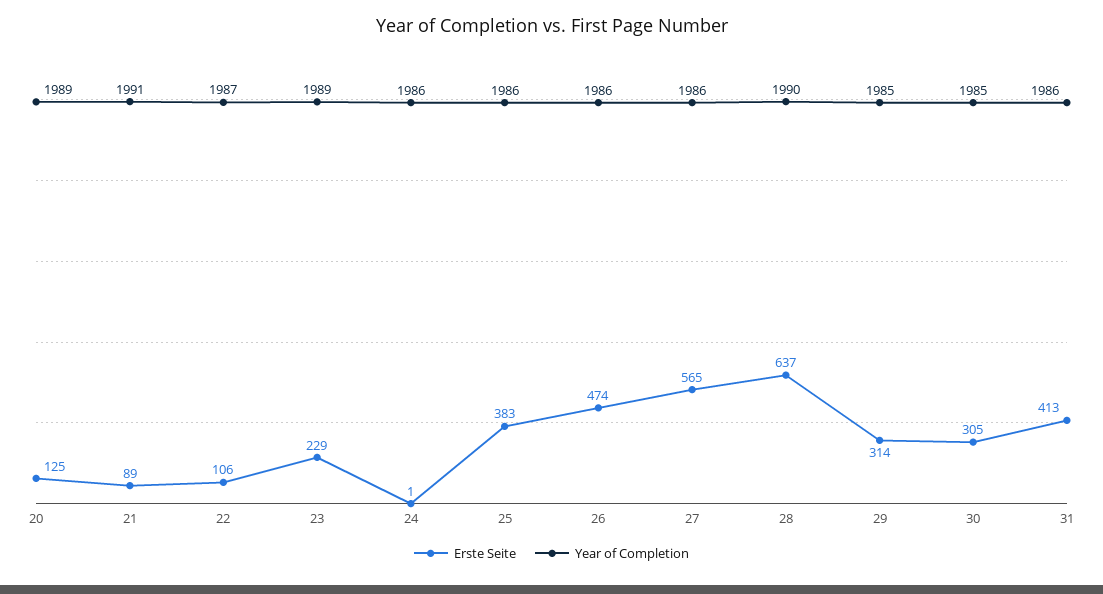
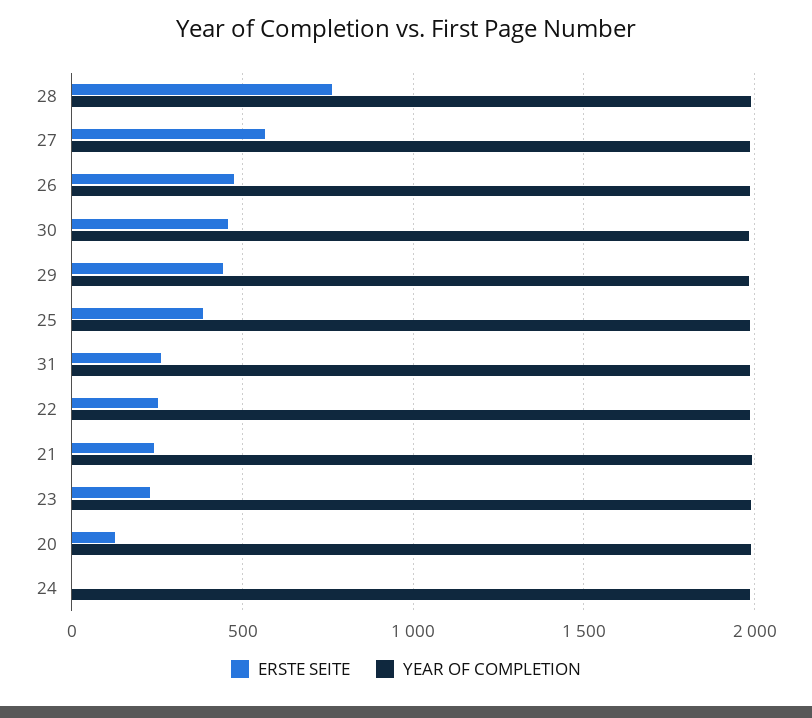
Erste Seite, 21: 89 -> 250
Erste Seite, 22: 106 -> 250
Erste Seite, 28: 637 -> 750
Erste Seite, 29: 314 -> 450
Erste Seite, 30: 305 -> 450
Erste Seite, 31: 413 -> 250

